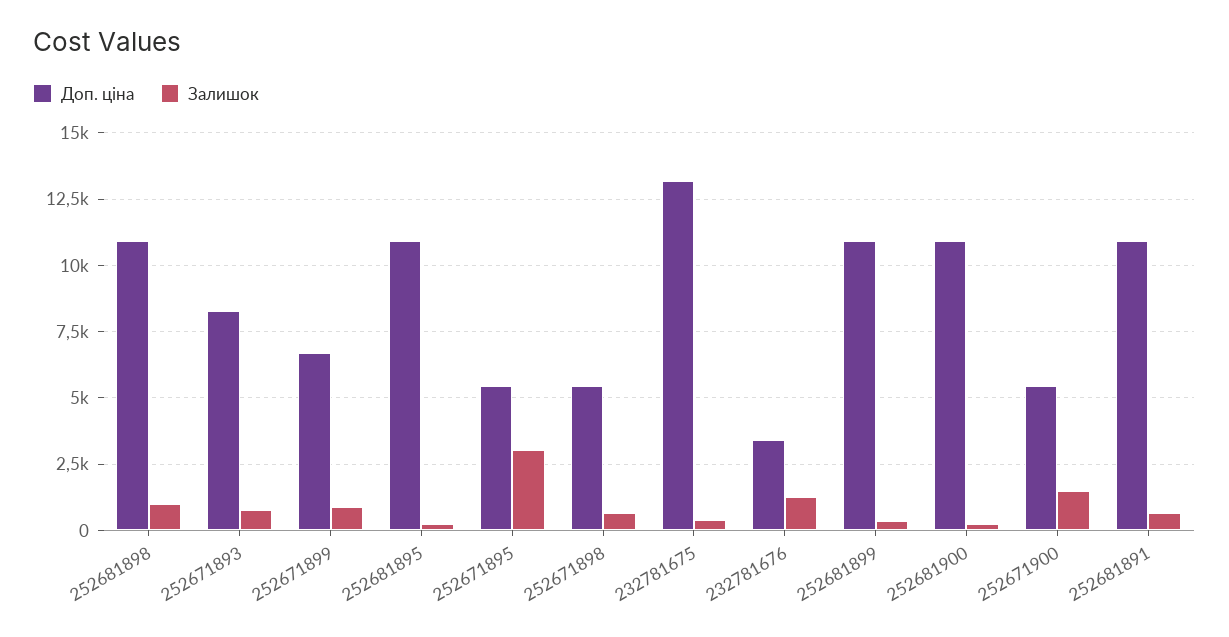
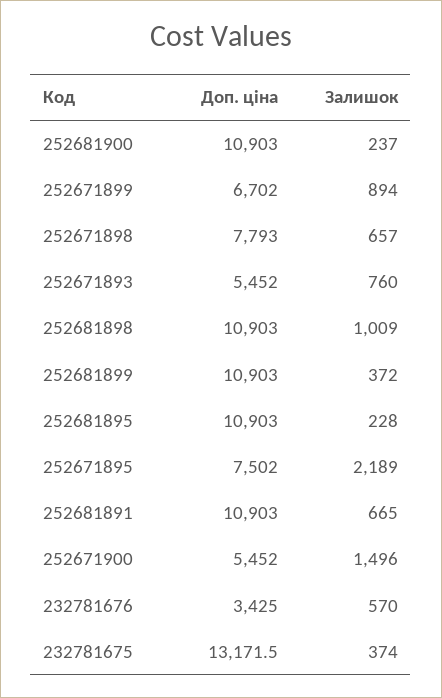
Доп. ціна, 252671893: 8250 -> 5452
Доп. ціна, 252671895: 5500 -> 7502
Залишок, 252671895: 3000 -> 2189
Доп. ціна, 252671898: 5500 -> 7793
Залишок, 232781676: 1250 -> 570

